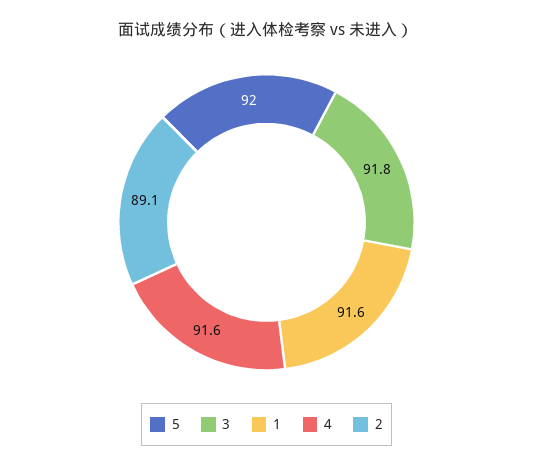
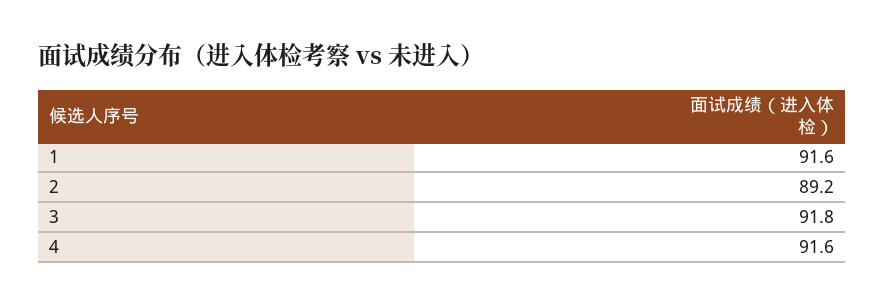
5: 92 -> none
2: 89.1 -> 89.2

